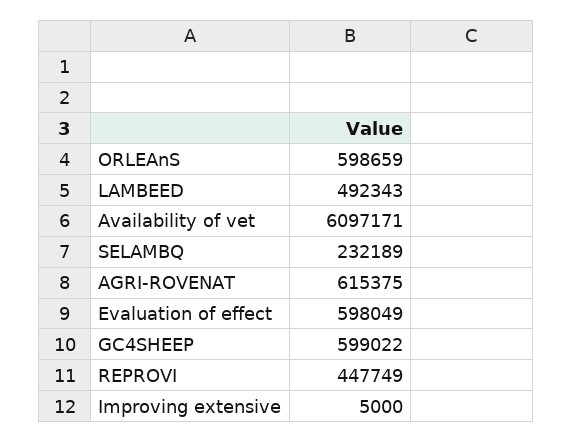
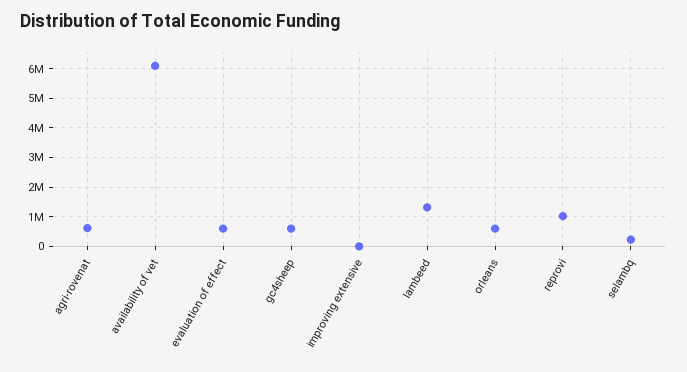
LAMBEED: 492343 -> 1250000
REPROVI: 447749 -> 1000000

